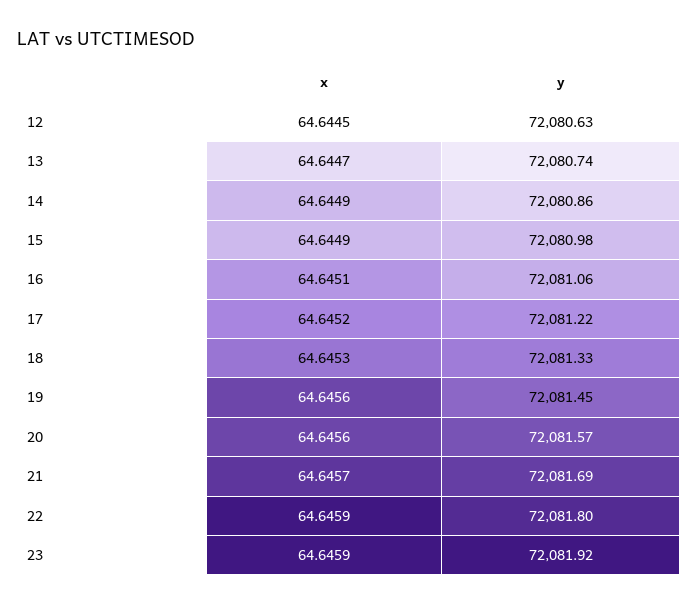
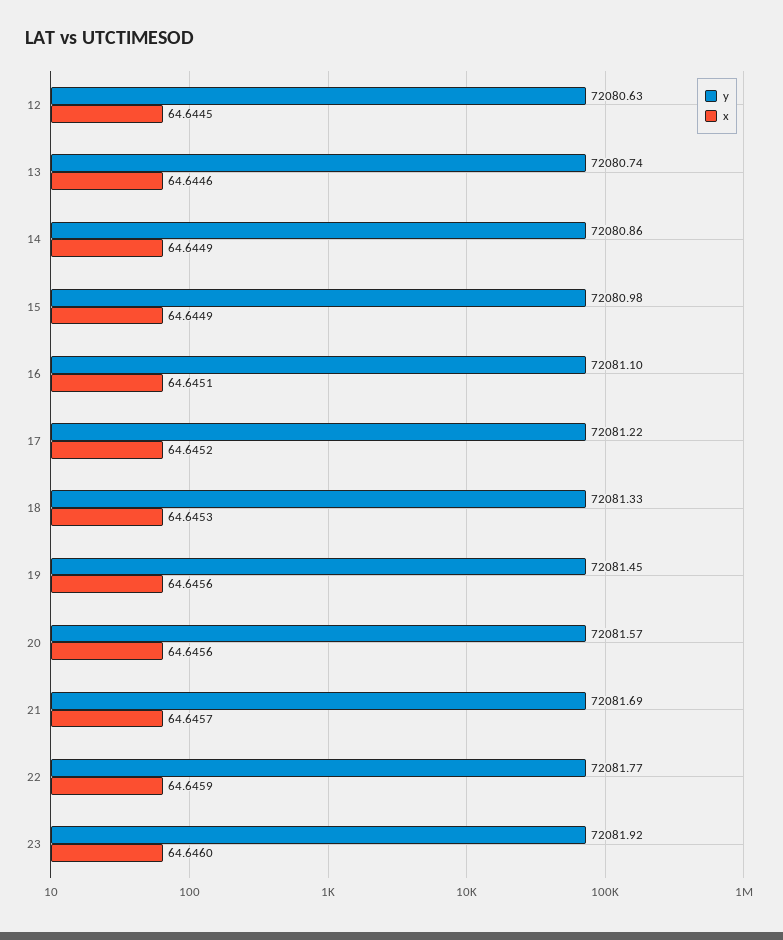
x, 13: 64.6447 -> 64.6446
y, 16: 72081.06 -> 72081.1
y, 22: 72081.8 -> 72081.77
x, 23: 64.6459 -> 64.646

